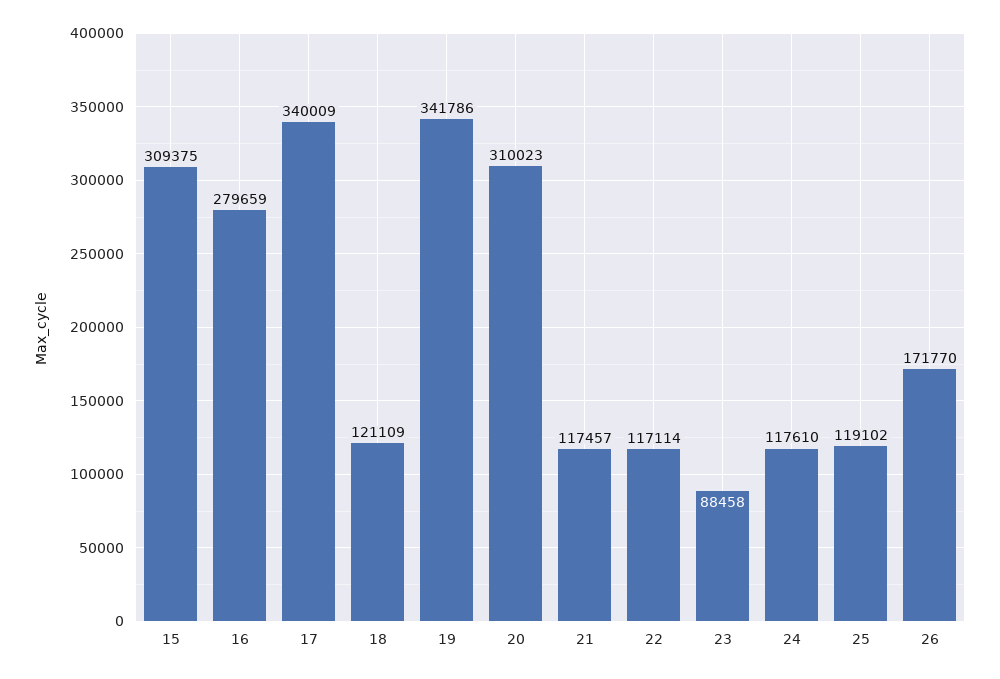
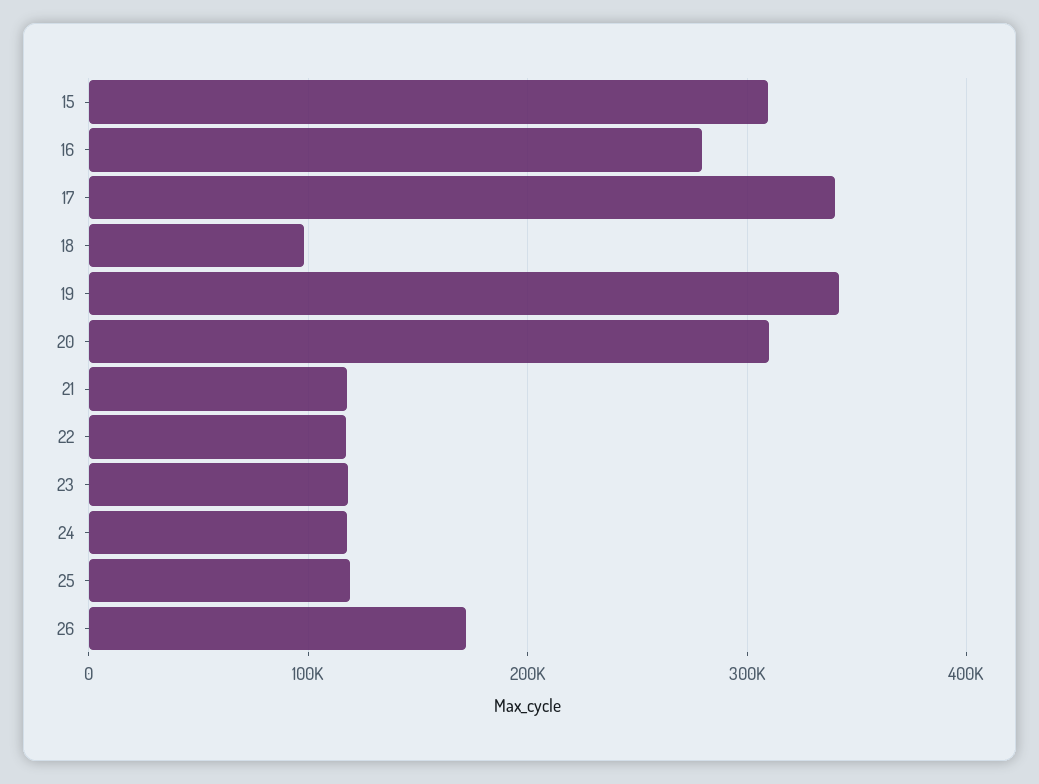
18: 121109 -> 100000
23: 88458 -> 120000

